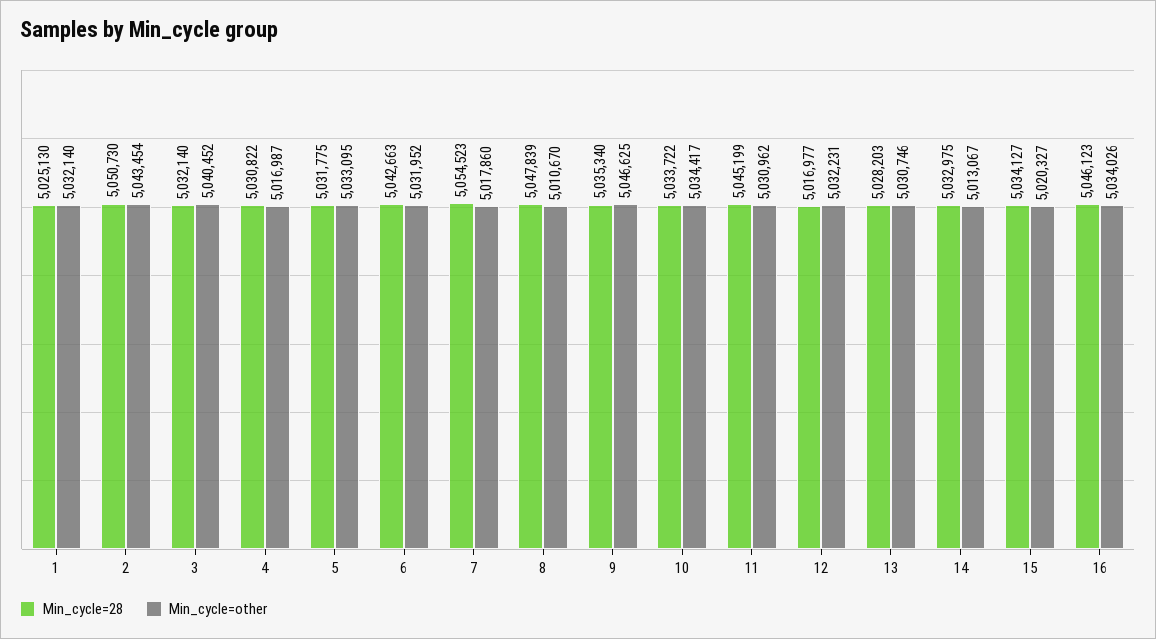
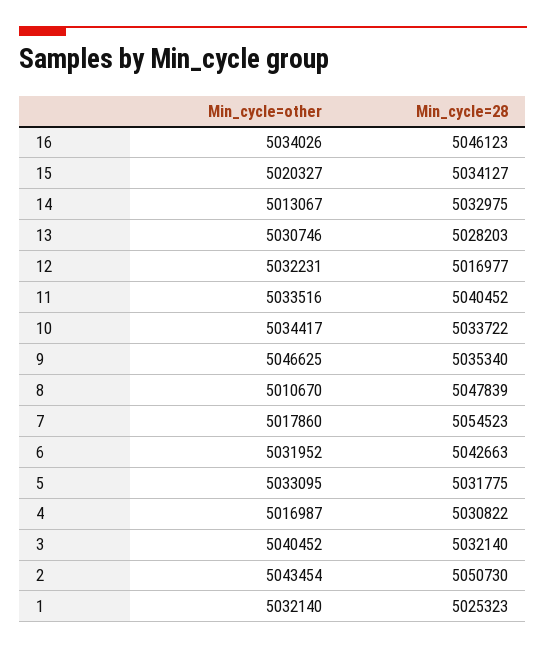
Min_cycle=28, 1: 5025130 -> 5025323
Min_cycle=28, 11: 5045199 -> 5040452
Min_cycle=other, 11: 5030962 -> 5033516

